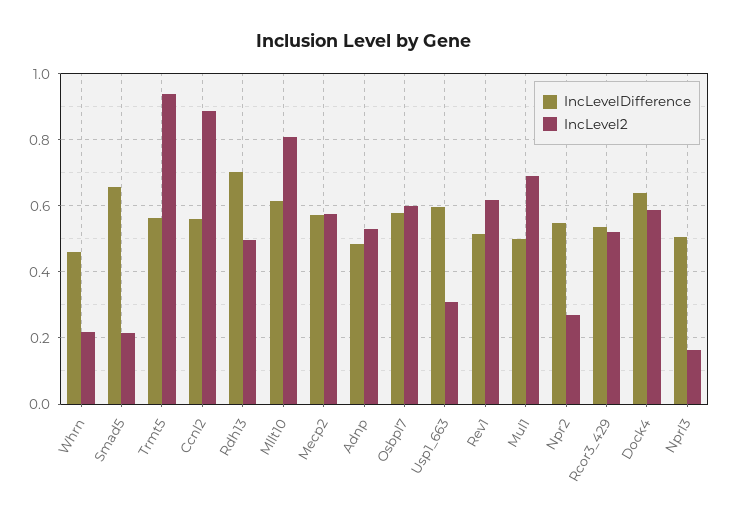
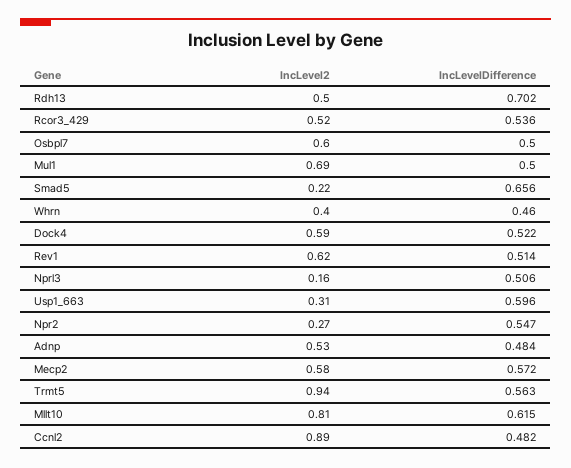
IncLevel2, Whrn: 0.22 -> 0.4
IncLevelDifference, Ccnl2: 0.56 -> 0.482
IncLevelDifference, Osbpl7: 0.58 -> 0.5
IncLevelDifference, Dock4: 0.64 -> 0.522

